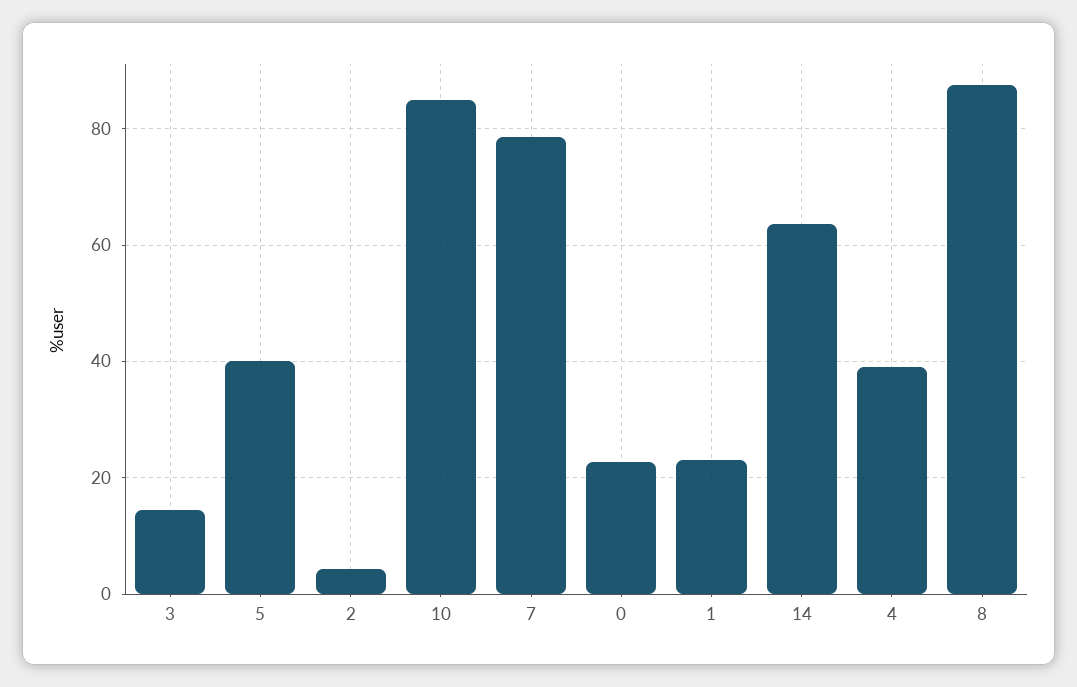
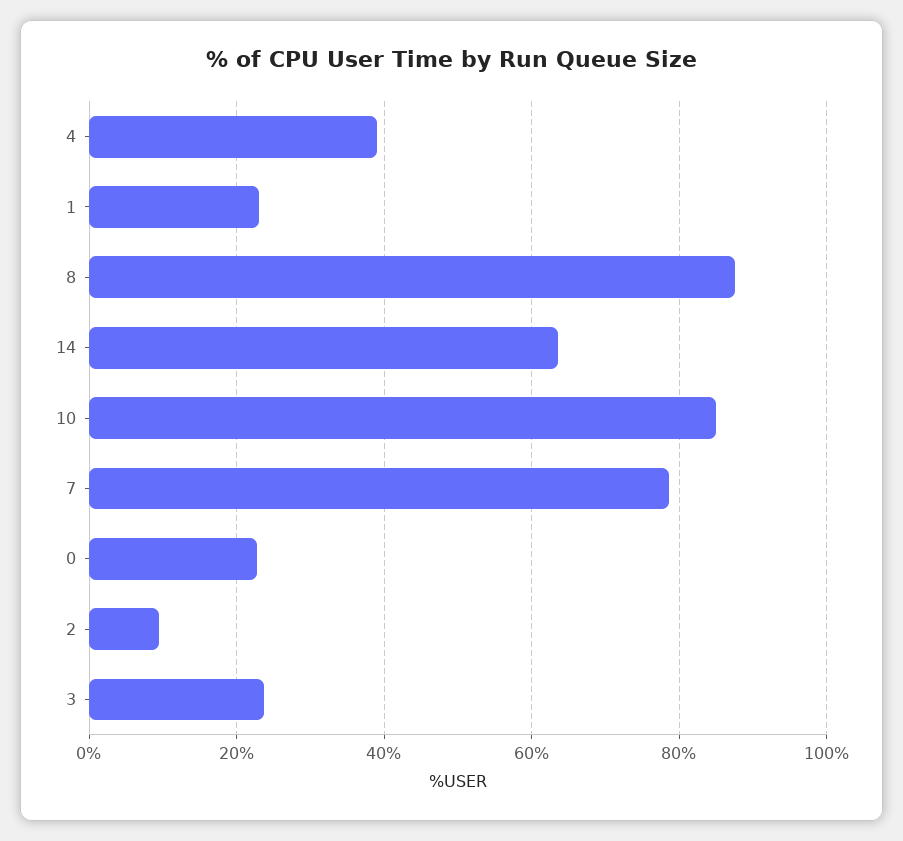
3: 14 -> 24
5: 40 -> none
2: 4 -> 10

